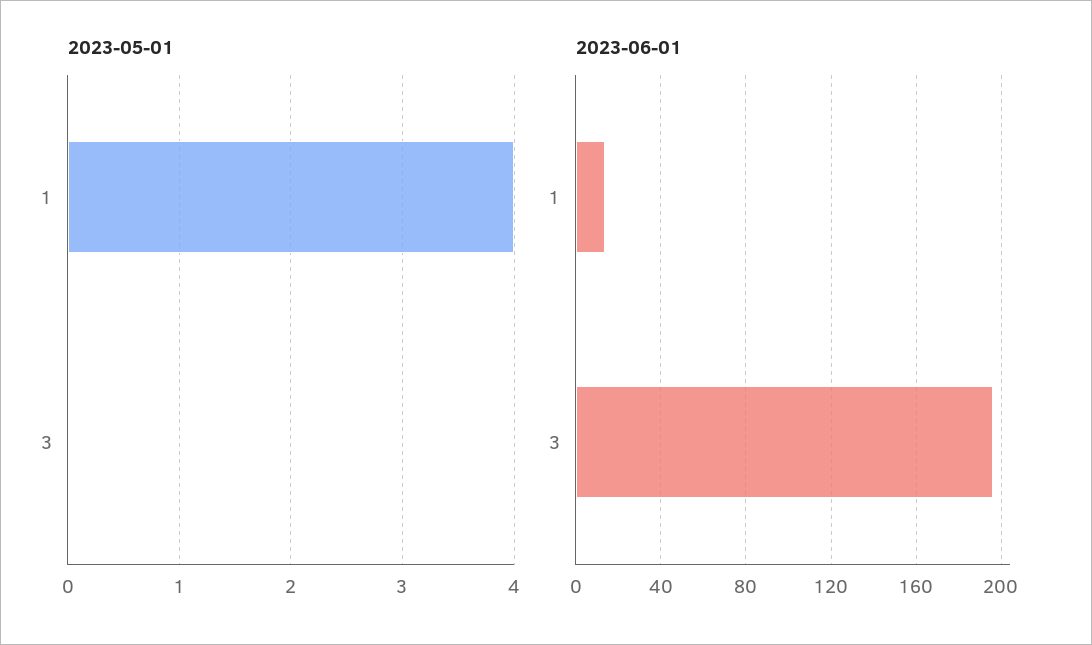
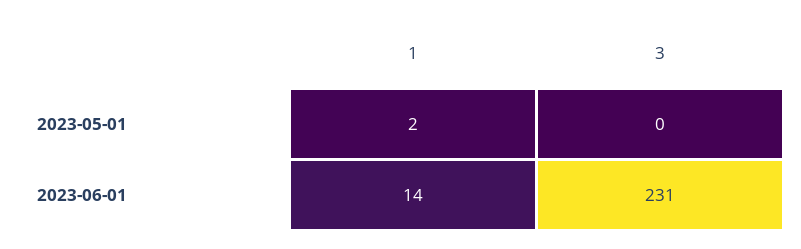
2023-05-01, 1: 4 -> 2
2023-06-01, 3: 195 -> 231

